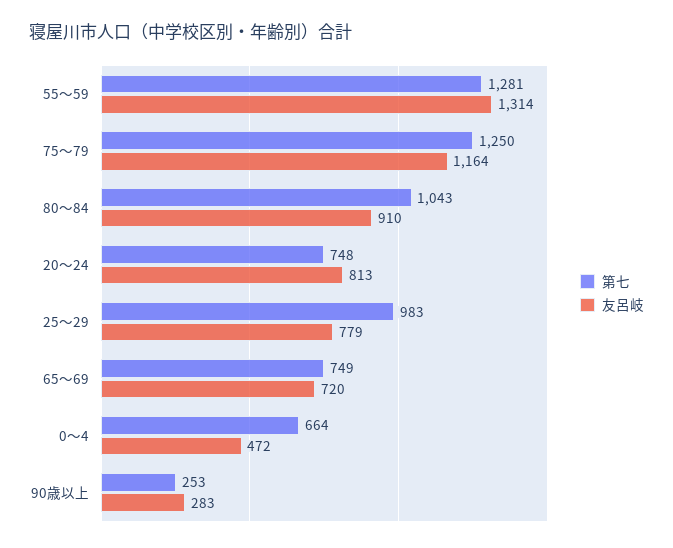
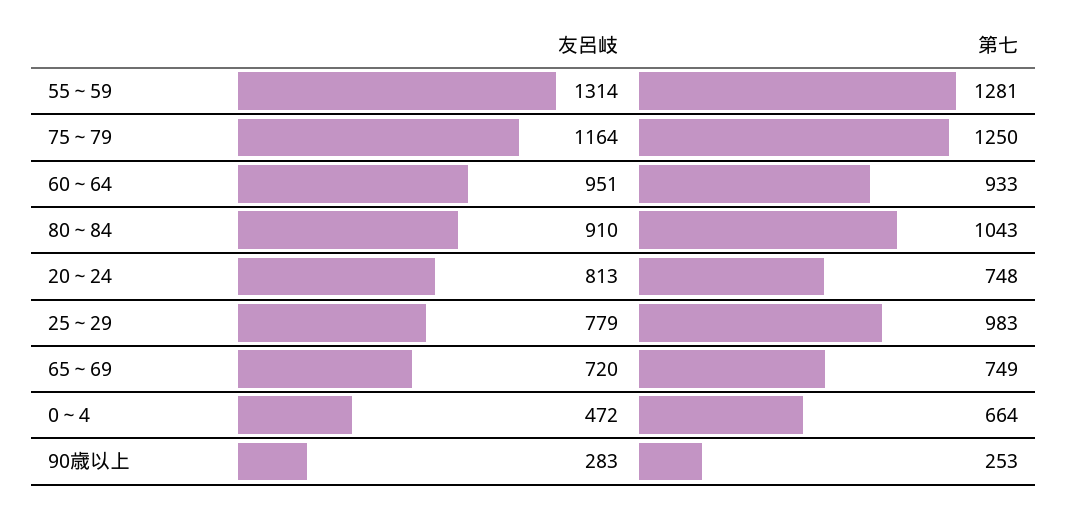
友呂岐, 60～64: none -> 951
第七, 60～64: none -> 933

